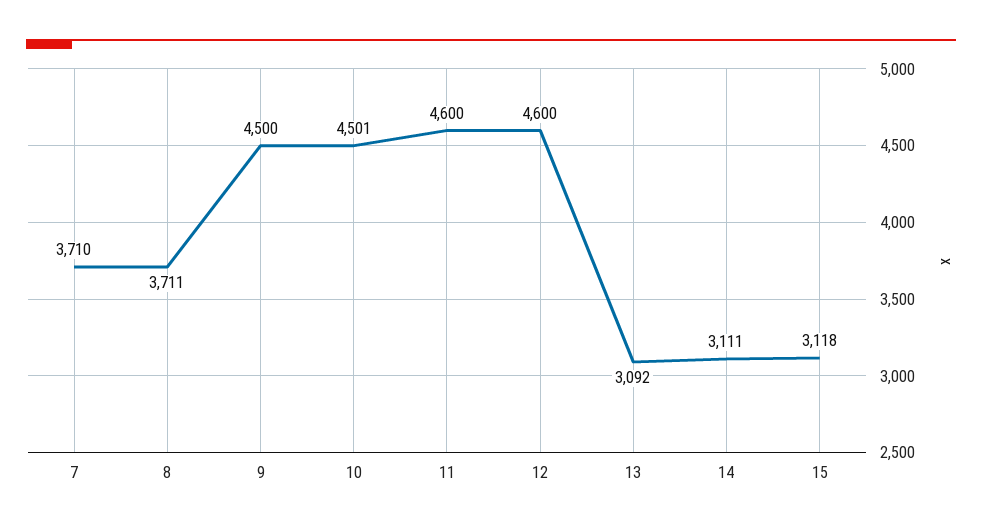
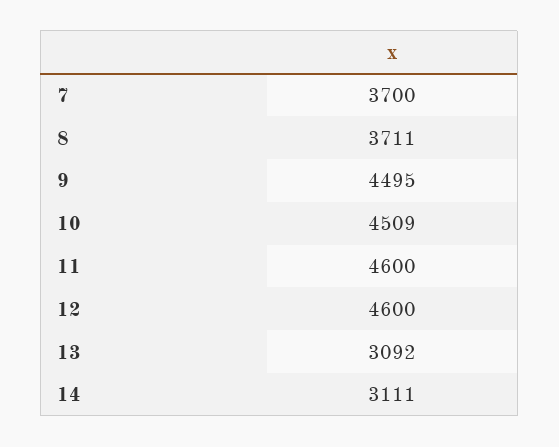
7: 3710 -> 3700
9: 4500 -> 4495
10: 4501 -> 4509
15: 3118 -> none

